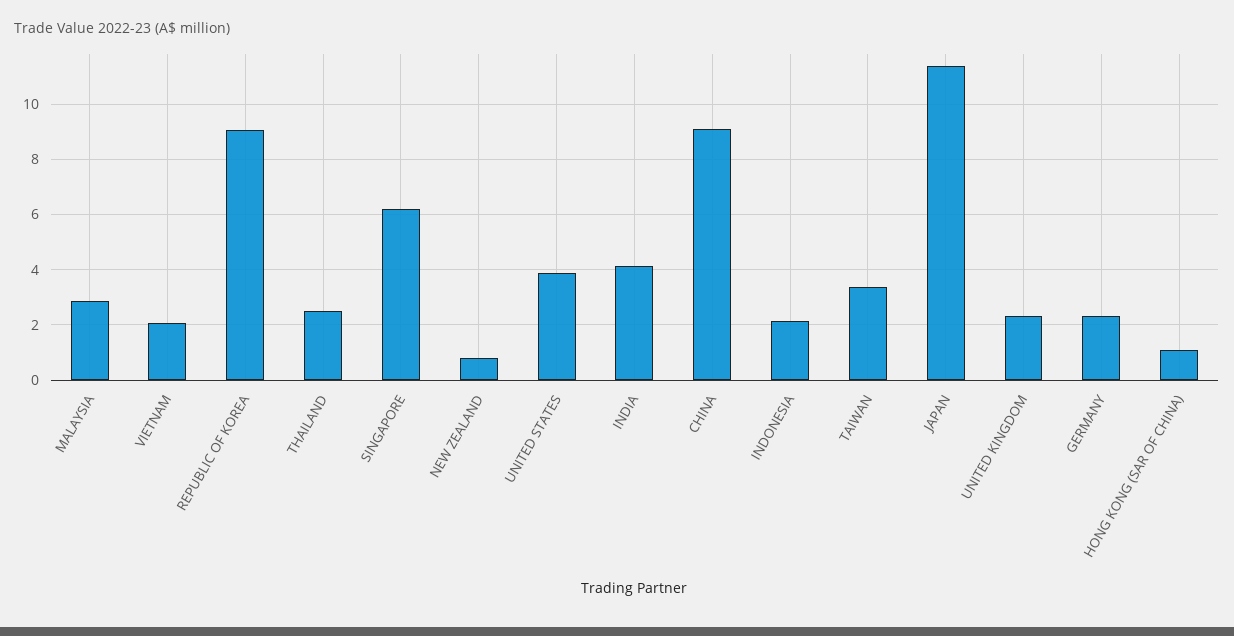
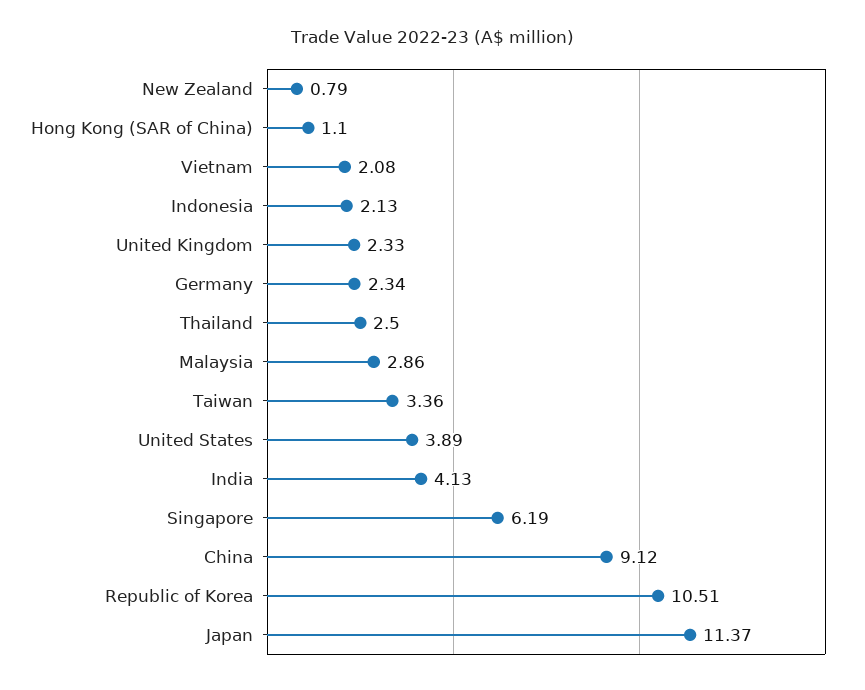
REPUBLIC OF KOREA: 9 -> 10.51

